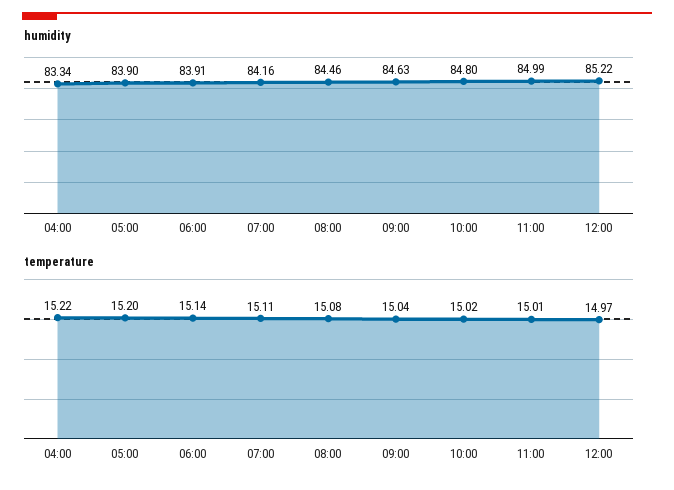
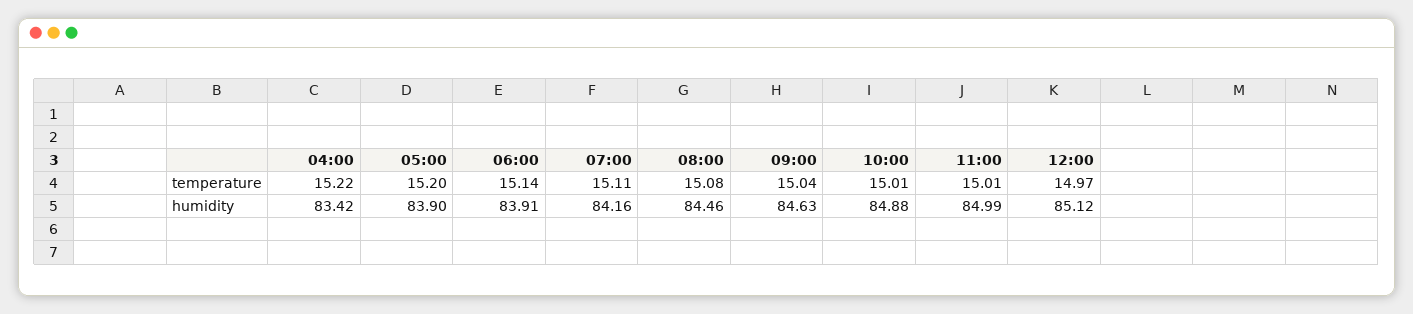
humidity, 04:00: 83.34 -> 83.42
humidity, 10:00: 84.8 -> 84.88
humidity, 12:00: 85.22 -> 85.12
temperature, 10:00: 15.02 -> 15.01

